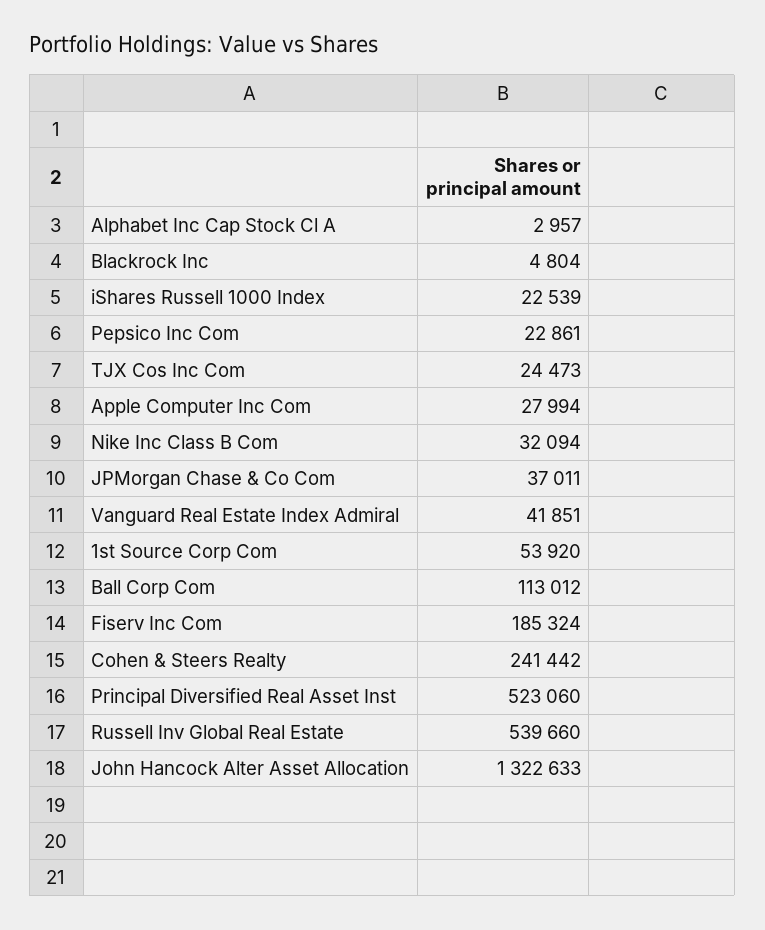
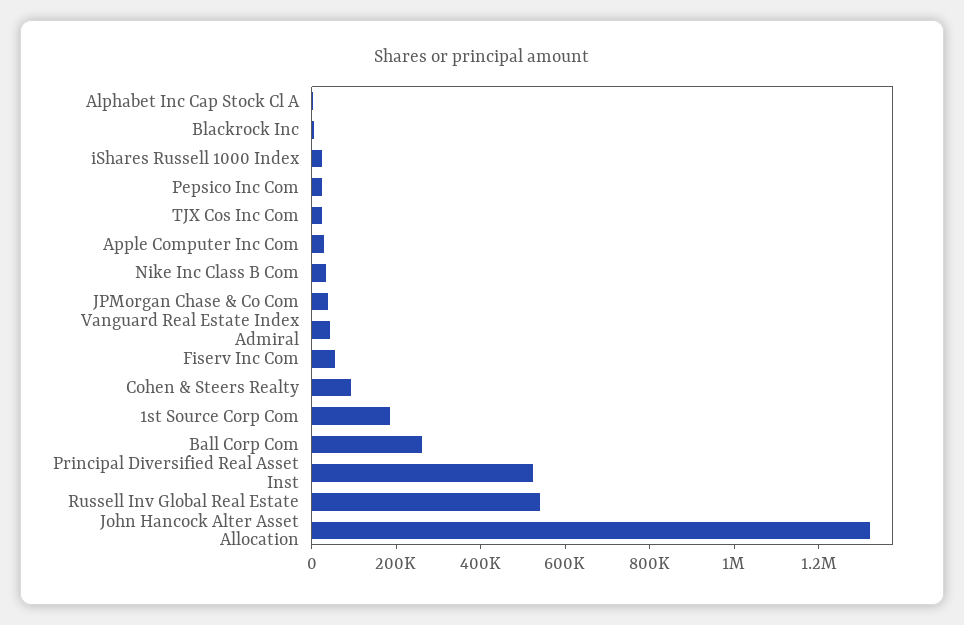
1st Source Corp Com: 53920 -> 200000
Ball Corp Com: 113012 -> 250000
Fiserv Inc Com: 185324 -> 50000
Cohen & Steers Realty: 241442 -> 100000

